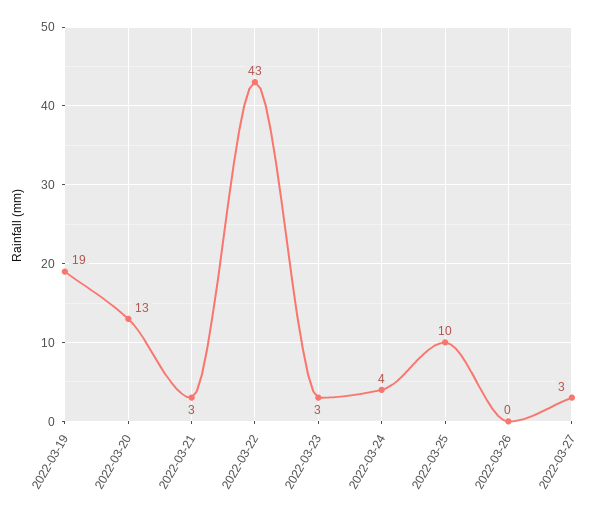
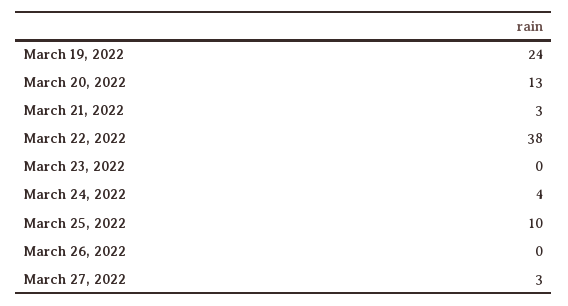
2022-03-19: 19 -> 24
2022-03-22: 43 -> 38
2022-03-23: 3 -> 0

